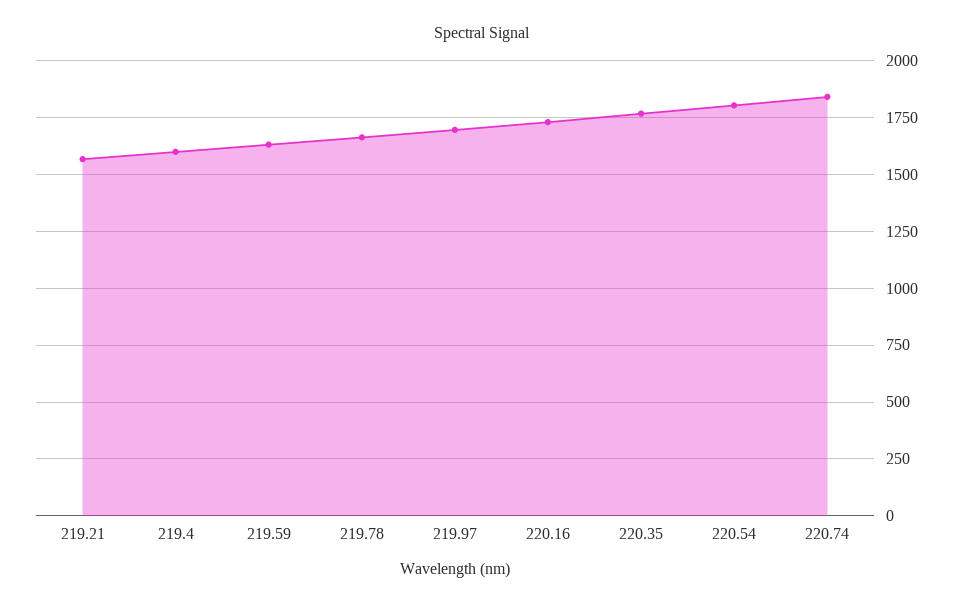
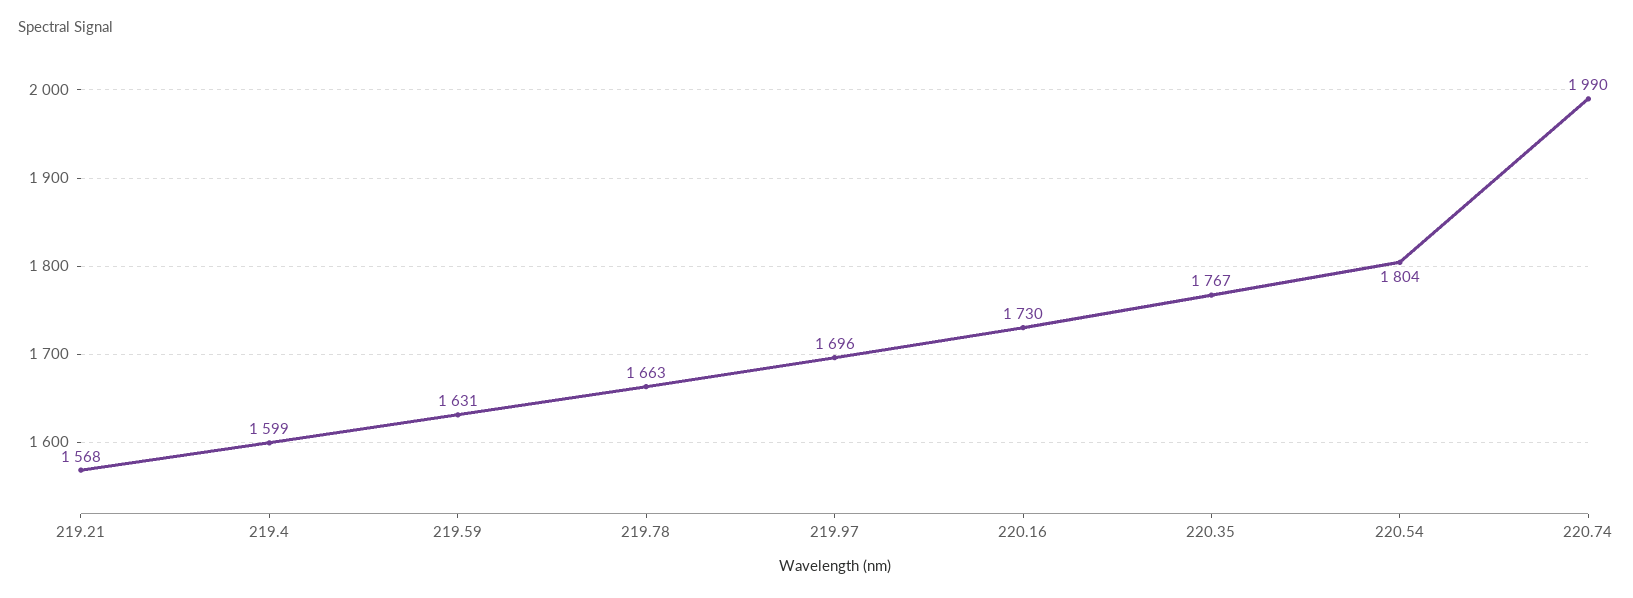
220.74: 1850 -> 1990

